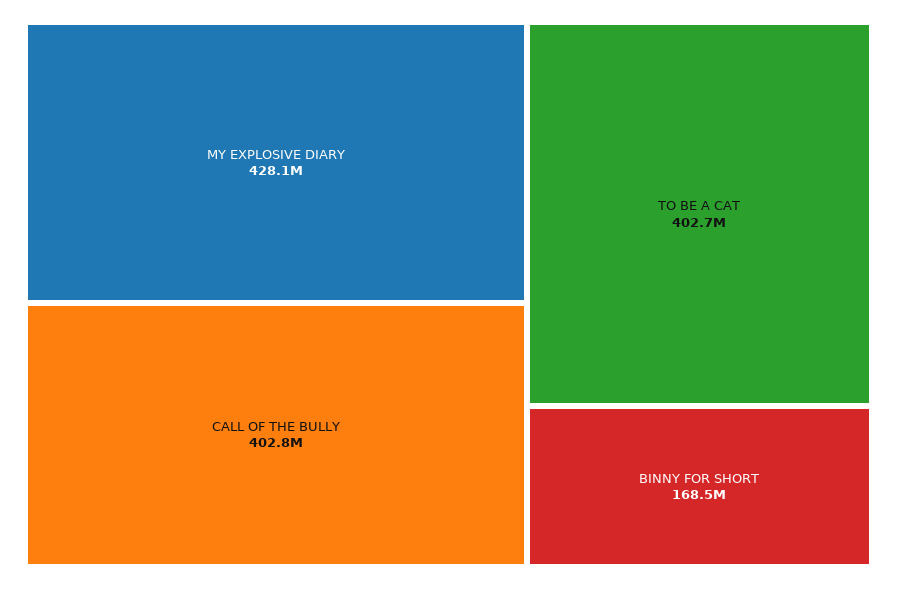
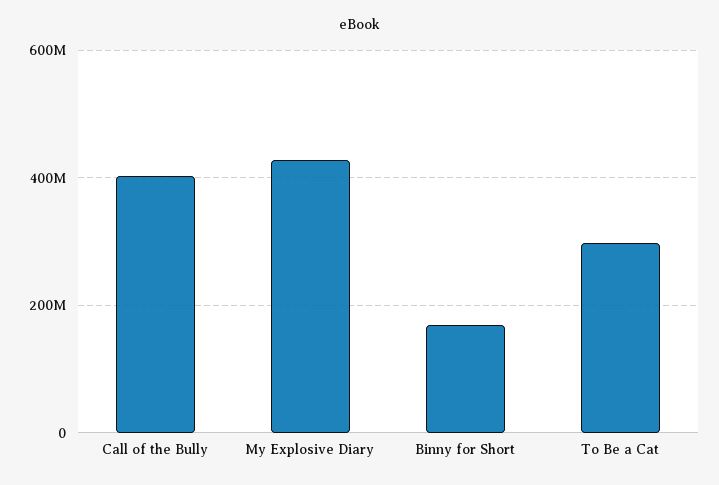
TO BE A CAT: 402700000 -> 300000000

